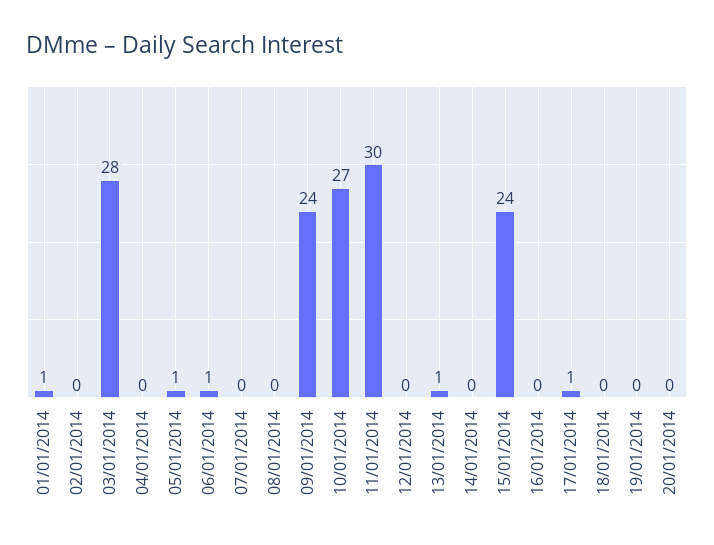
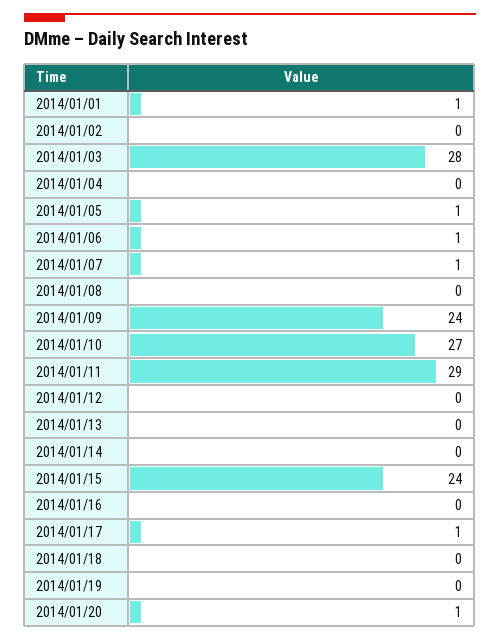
07/01/2014: 0 -> 1
11/01/2014: 30 -> 29
13/01/2014: 1 -> 0
20/01/2014: 0 -> 1

